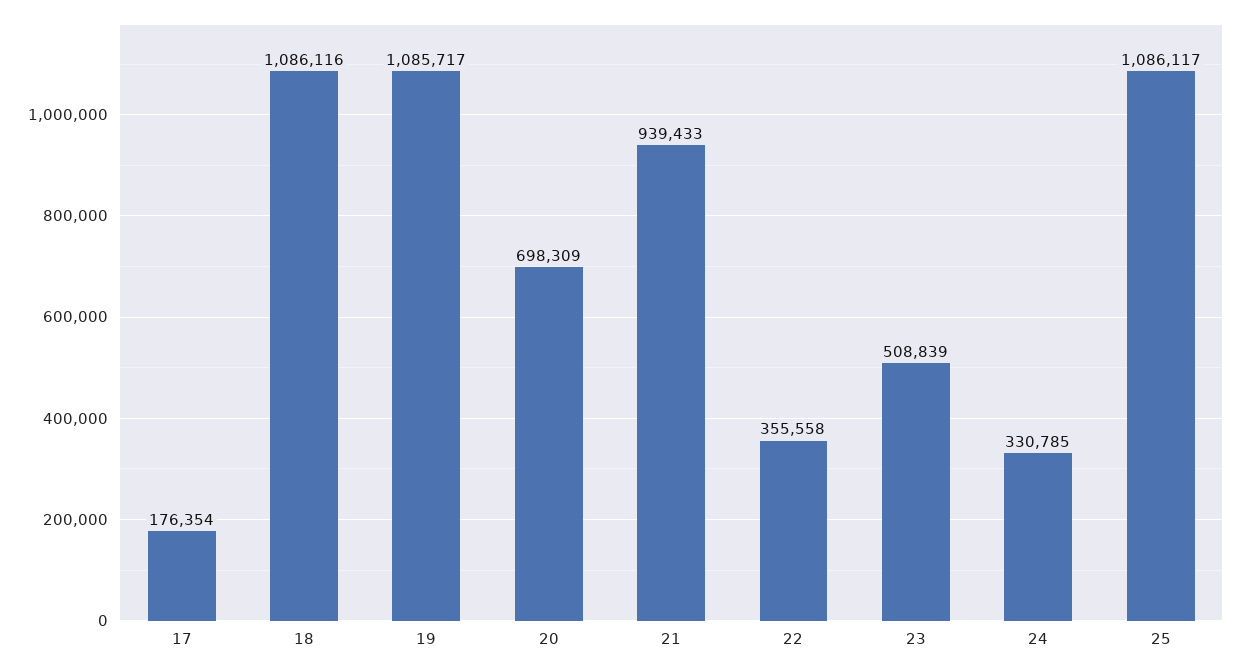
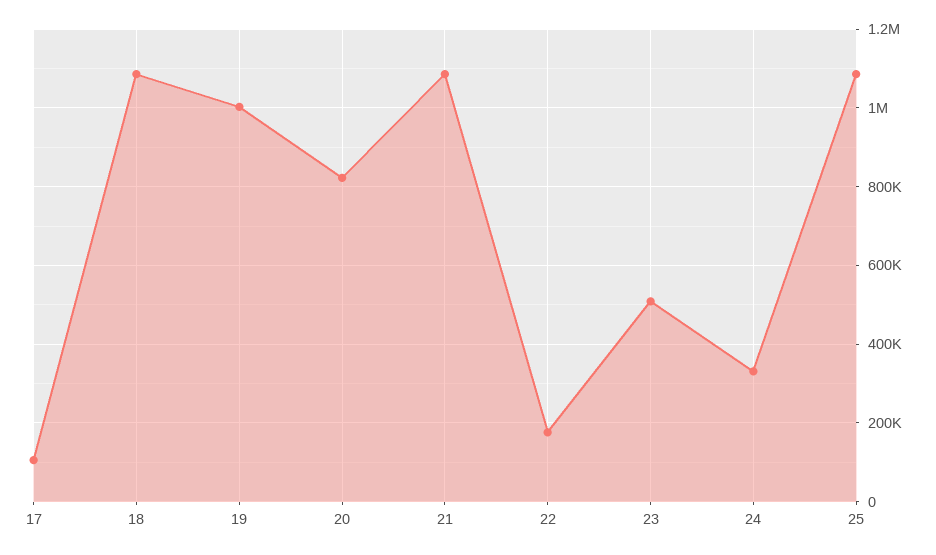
17: 176354 -> 100000
19: 1085717 -> 1000000
20: 698309 -> 820000
21: 939433 -> 1080000
22: 355558 -> 180000

